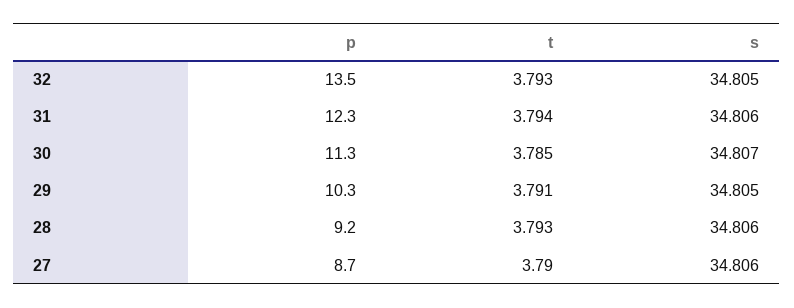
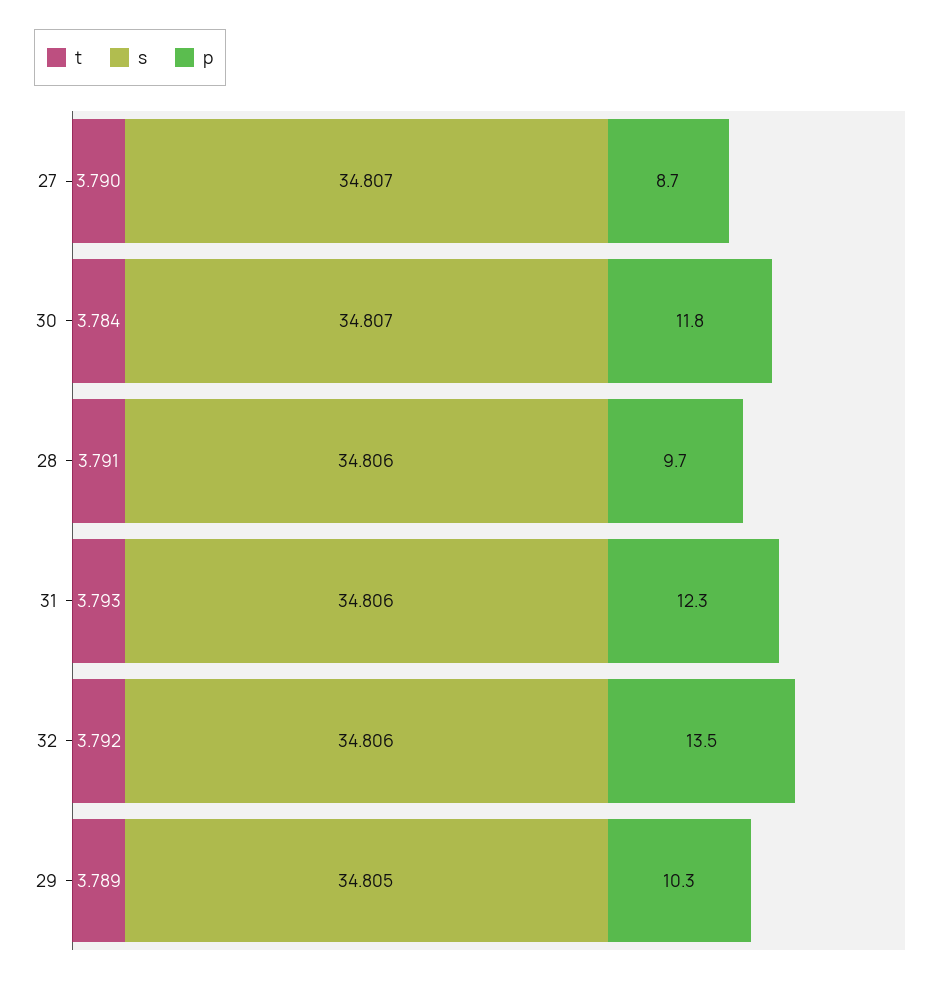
t, 32: 3.793 -> 3.792
s, 32: 34.805 -> 34.806
t, 31: 3.794 -> 3.793
p, 30: 11.3 -> 11.8
t, 30: 3.785 -> 3.784
t, 29: 3.791 -> 3.789
p, 28: 9.2 -> 9.7
t, 28: 3.793 -> 3.791
s, 27: 34.806 -> 34.807

